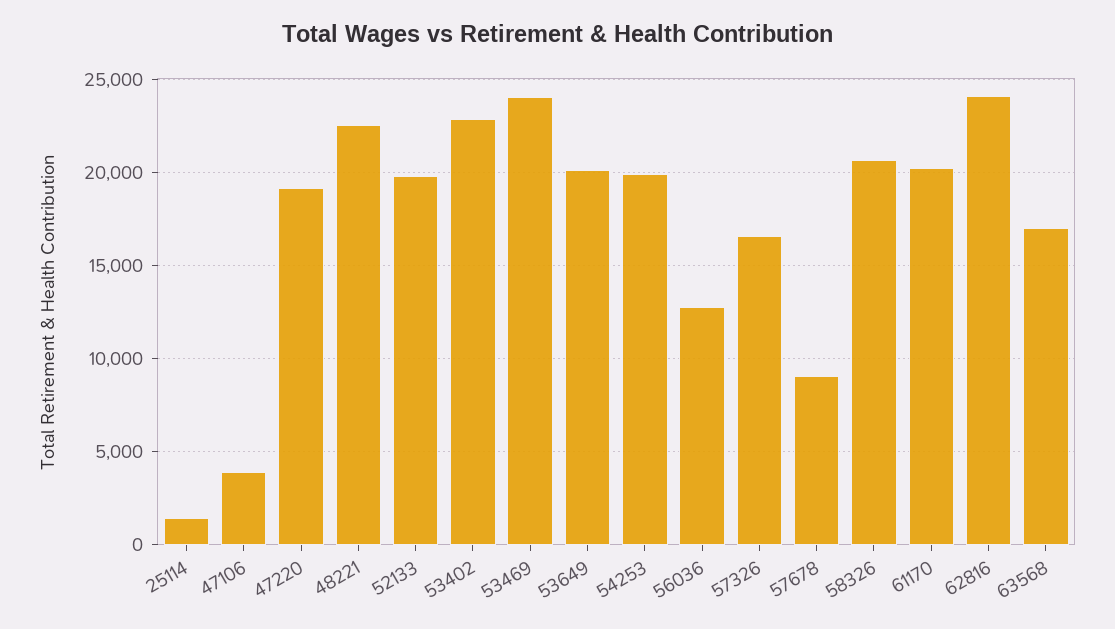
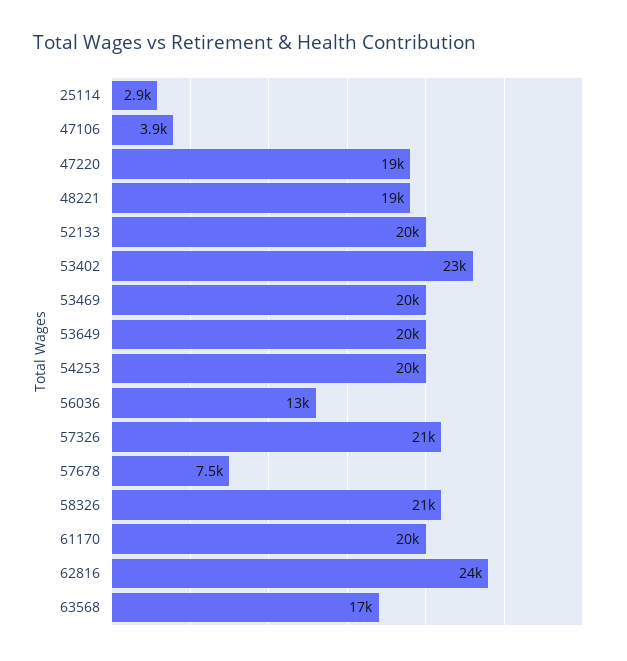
25114: 1500 -> 2900
48221: 22500 -> 19000
53469: 24000 -> 20000
57326: 16500 -> 21000
57678: 9000 -> 7500

